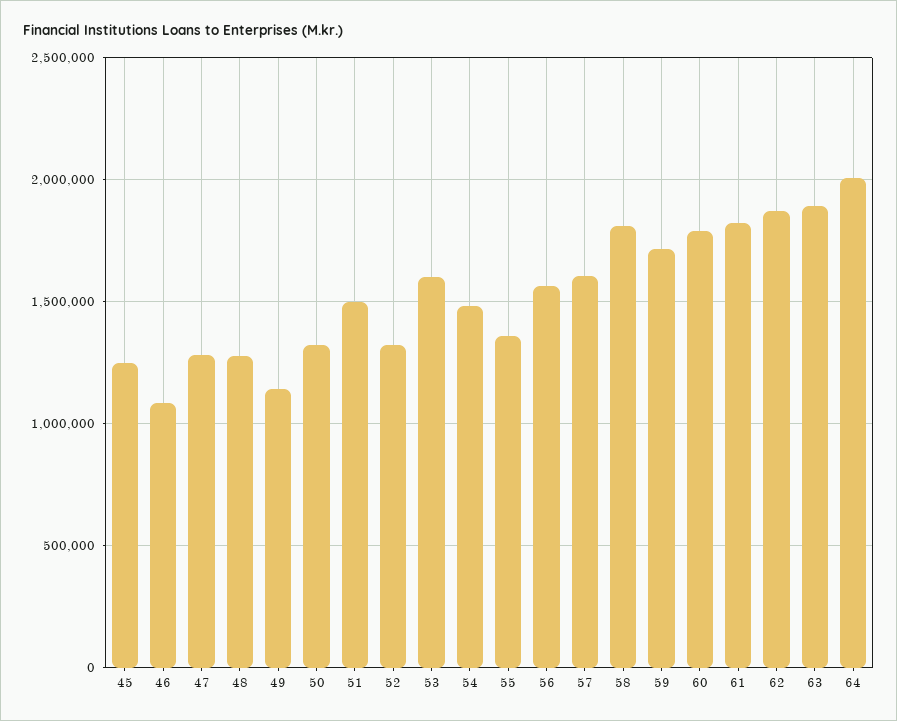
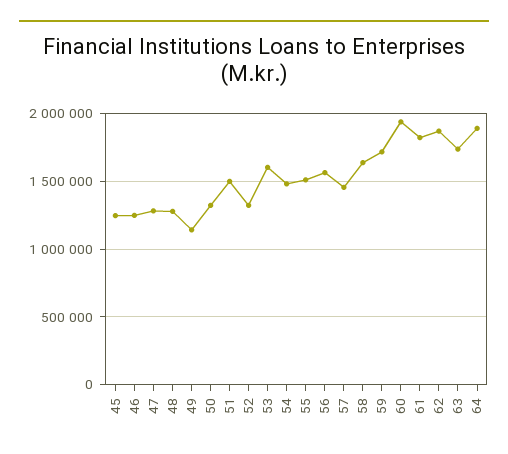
46: 1100000 -> 1250000
55: 1350000 -> 1500000
57: 1600000 -> 1450000
58: 1800000 -> 1650000
60: 1800000 -> 1950000
63: 1900000 -> 1750000
64: 2000000 -> 1900000

